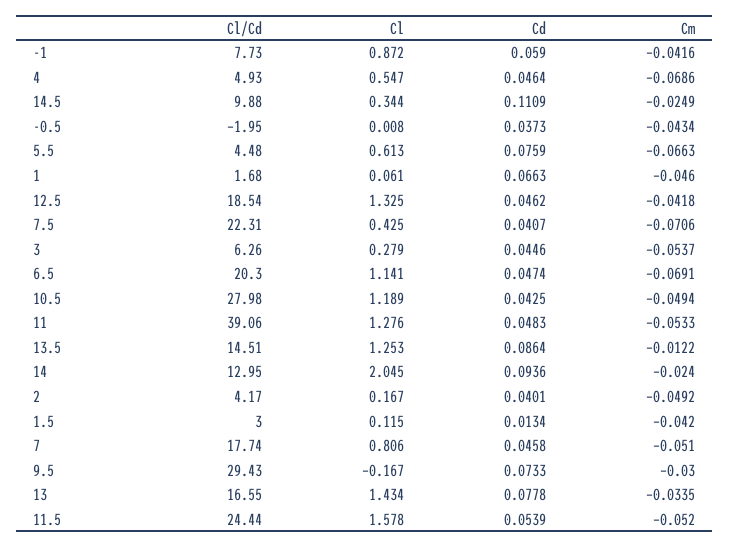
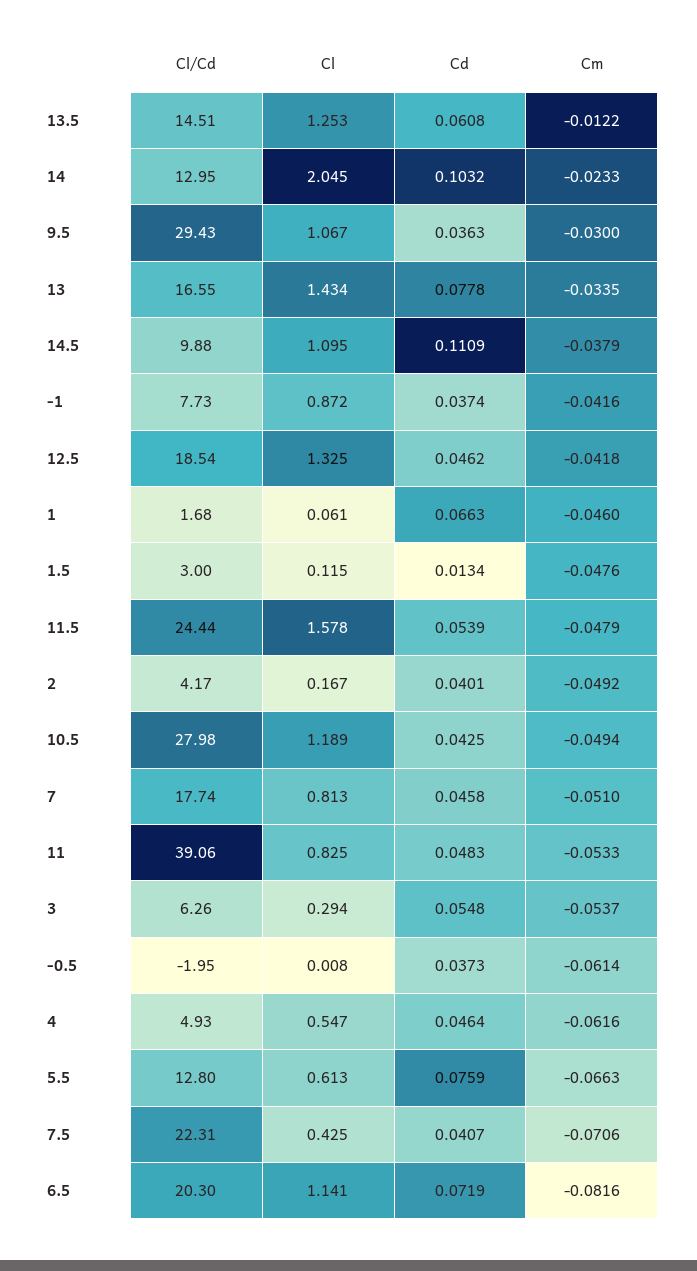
Cd, -1: 0.059 -> 0.0374
Cm, 4: -0.0686 -> -0.0616
Cl, 14.5: 0.344 -> 1.095
Cm, 14.5: -0.0249 -> -0.0379
Cm, -0.5: -0.0434 -> -0.0614
Cl/Cd, 5.5: 4.48 -> 12.8
Cl, 3: 0.279 -> 0.294
Cd, 3: 0.0446 -> 0.0548
Cd, 6.5: 0.0474 -> 0.0719
Cm, 6.5: -0.0691 -> -0.0816
Cl, 11: 1.276 -> 0.825
Cd, 13.5: 0.0864 -> 0.0608
Cd, 14: 0.0936 -> 0.1032
Cm, 14: -0.024 -> -0.0233
Cm, 1.5: -0.042 -> -0.0476
Cl, 7: 0.806 -> 0.813
Cl, 9.5: -0.167 -> 1.067
Cd, 9.5: 0.0733 -> 0.0363
Cm, 11.5: -0.052 -> -0.0479

